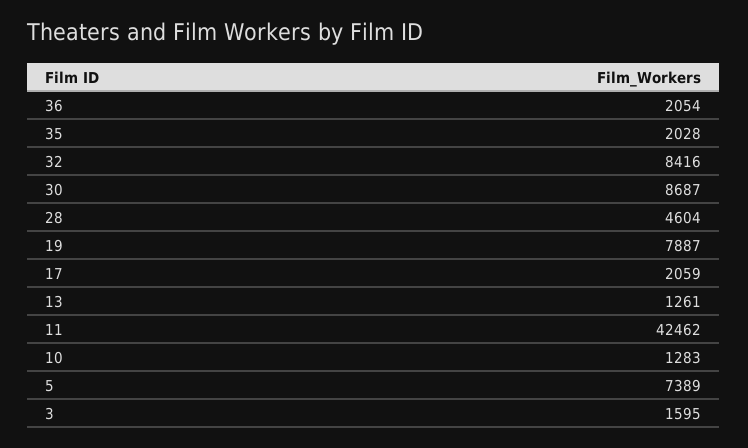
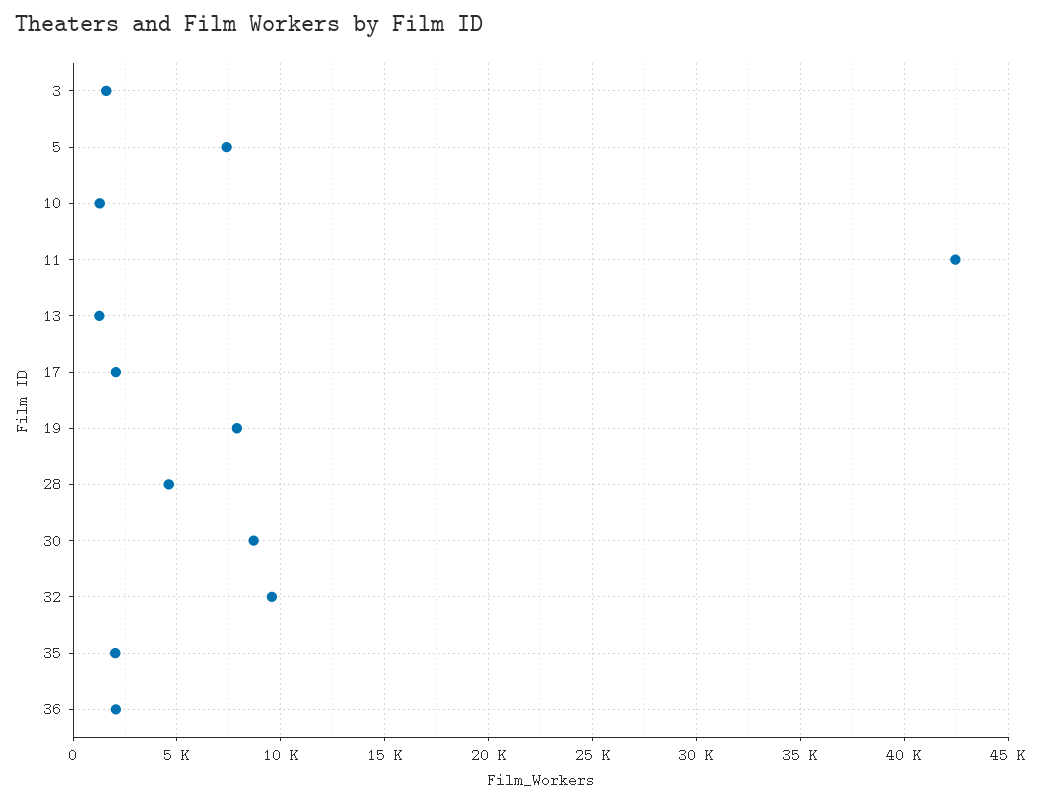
32: 8416 -> 9500

